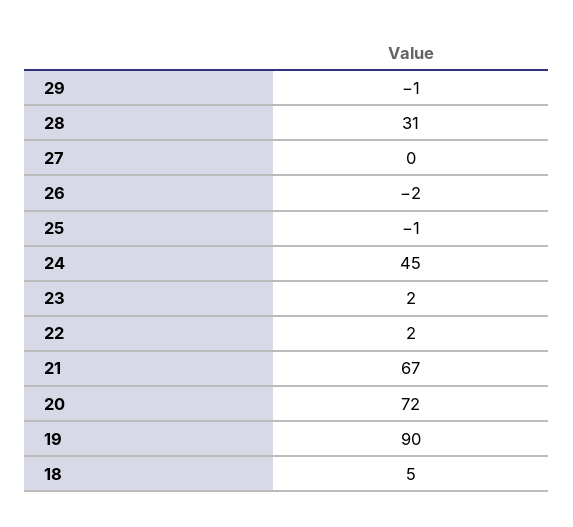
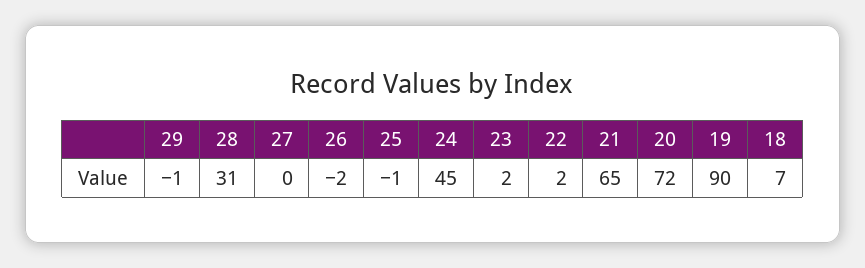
21: 67 -> 65
18: 5 -> 7

